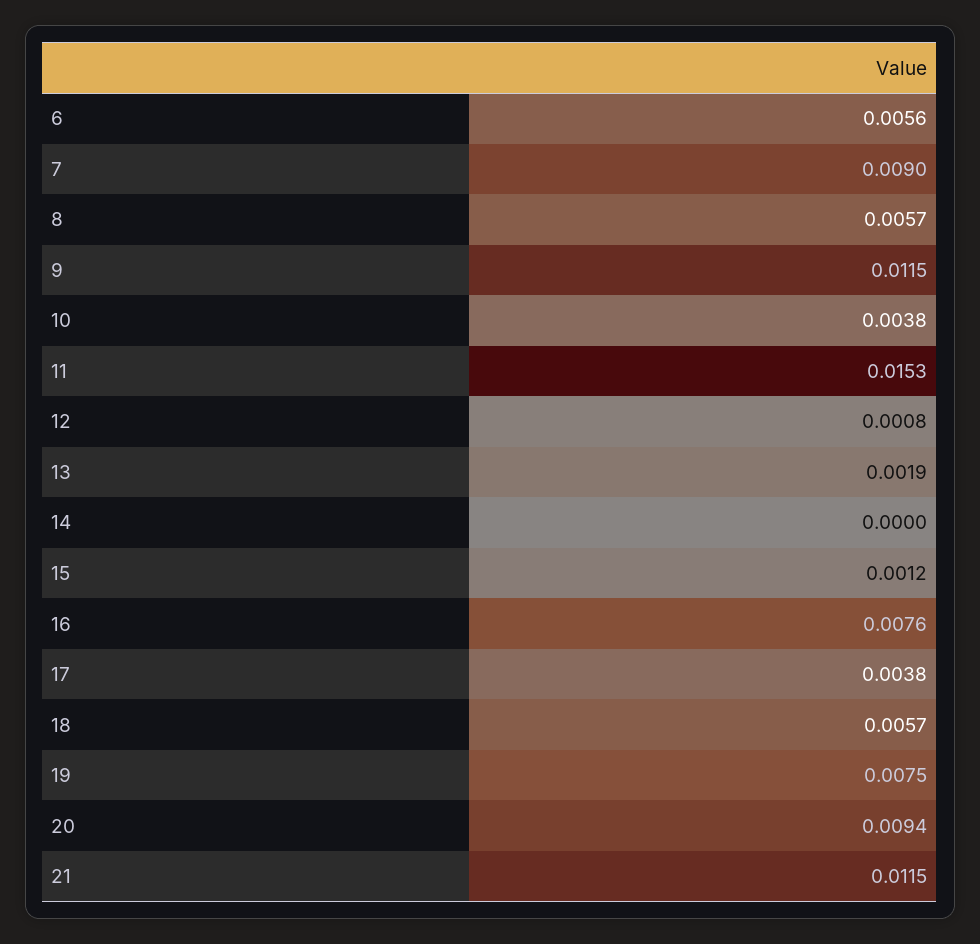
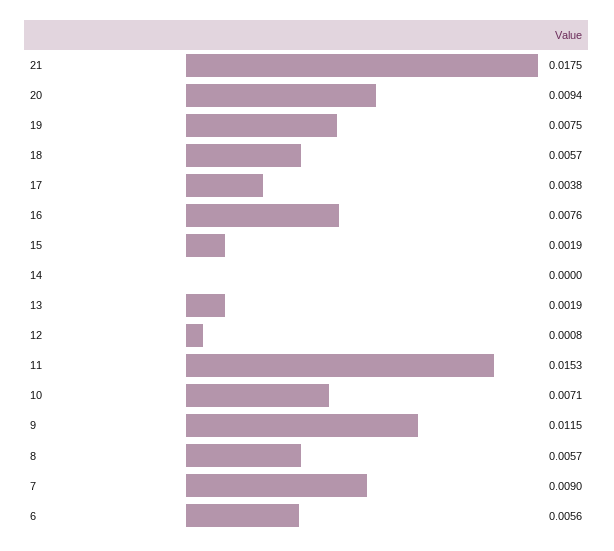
10: 0.0038 -> 0.0071
15: 0.0012 -> 0.0019
21: 0.0115 -> 0.0175

